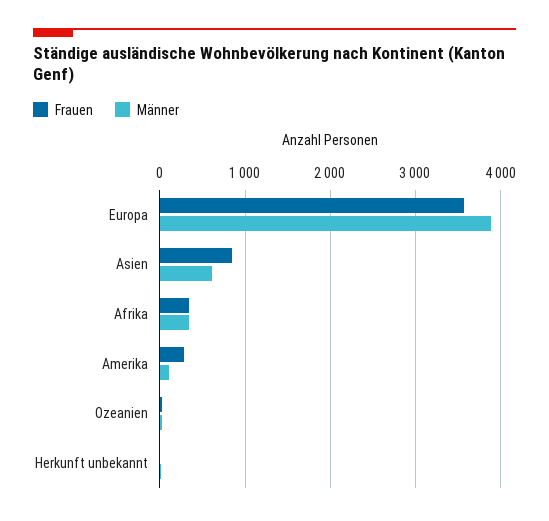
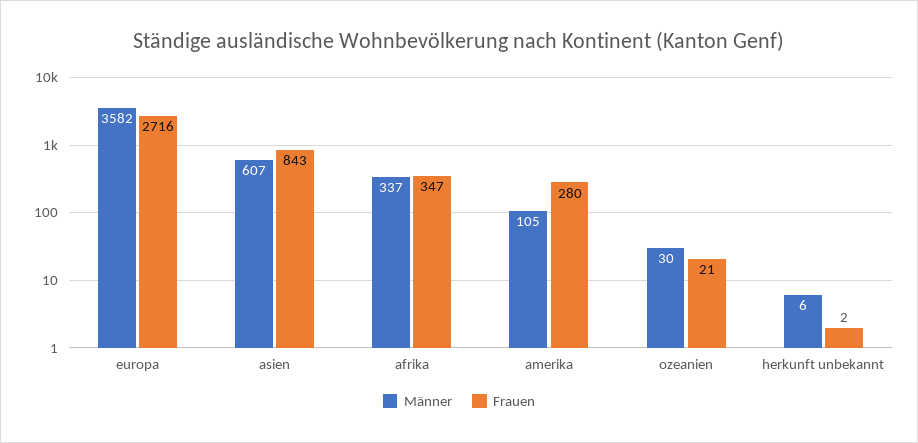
Frauen, Europa: 3600 -> 2716
Männer, Europa: 3900 -> 3582

